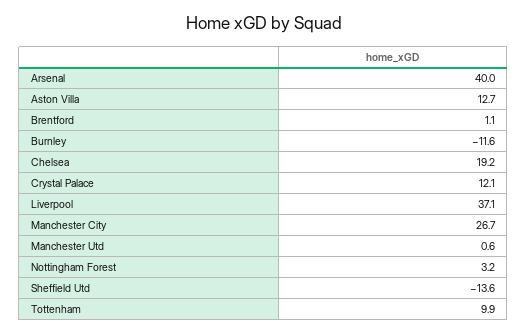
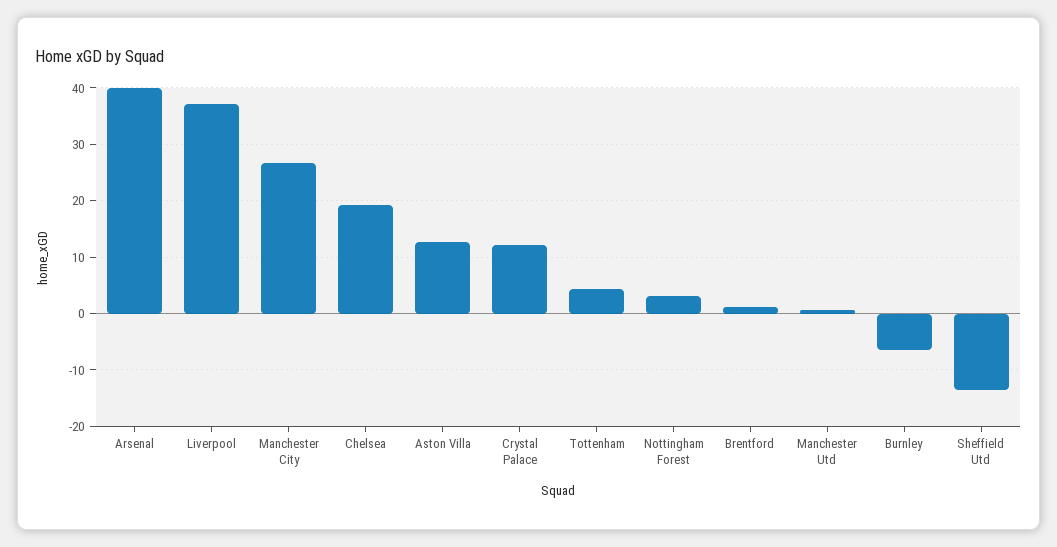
Burnley: -11.6 -> -6
Tottenham: 9.9 -> 4

